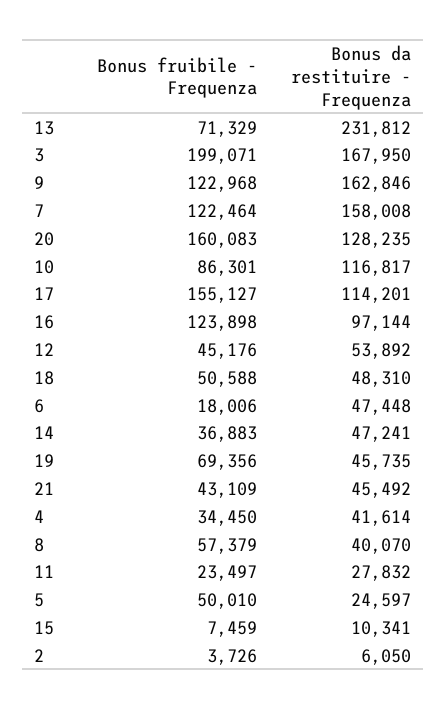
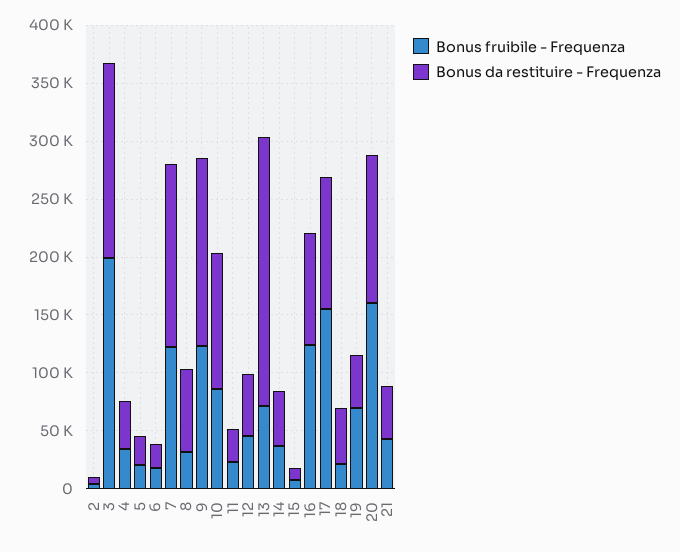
Bonus fruibile - Frequenza, 18: 50588 -> 20000
Bonus da restituire - Frequenza, 6: 47448 -> 20000
Bonus fruibile - Frequenza, 8: 57379 -> 30000
Bonus da restituire - Frequenza, 8: 40070 -> 70000
Bonus fruibile - Frequenza, 5: 50010 -> 20000

